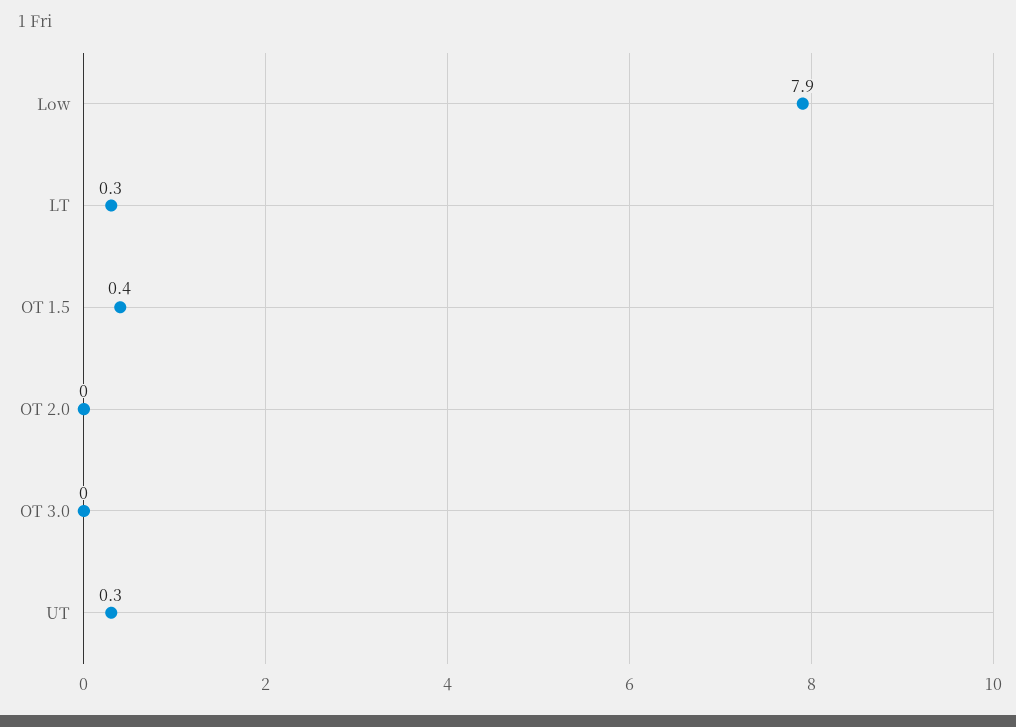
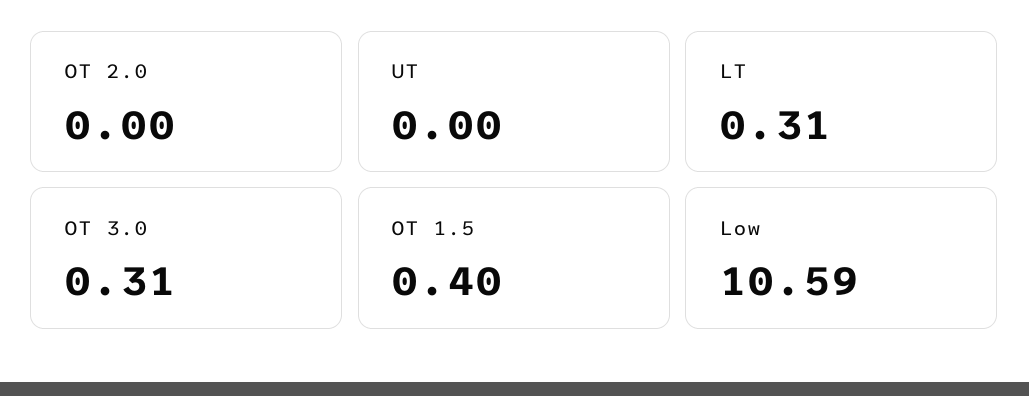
Low: 7.9 -> 10.59
OT 3.0: 0 -> 0.31
UT: 0.3 -> 0

